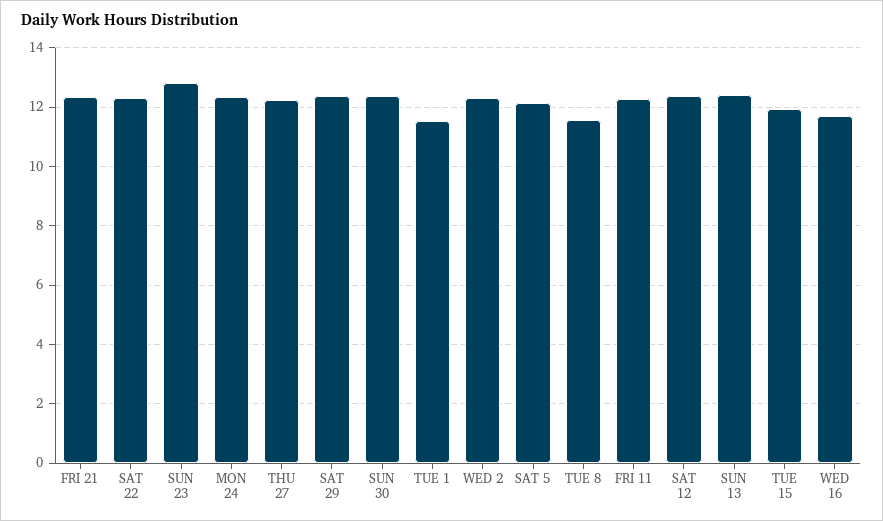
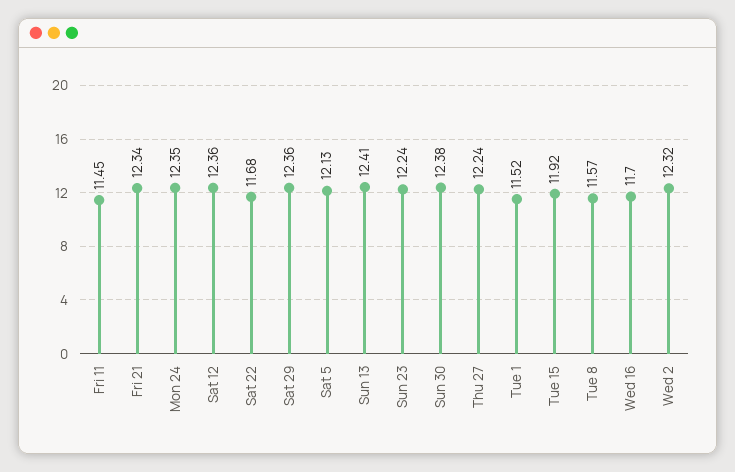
SAT 22: 12.25 -> 11.68
SUN 23: 12.75 -> 12.24
FRI 11: 12.25 -> 11.45

